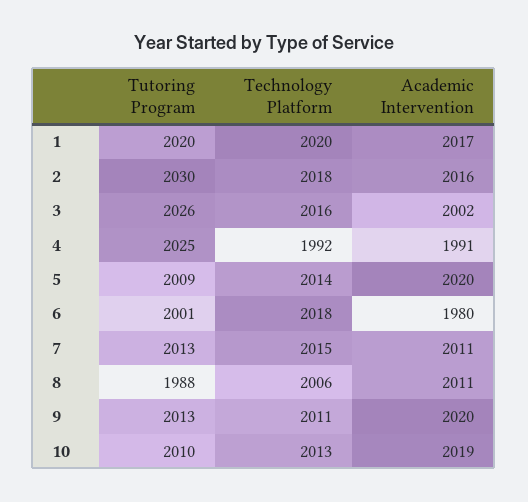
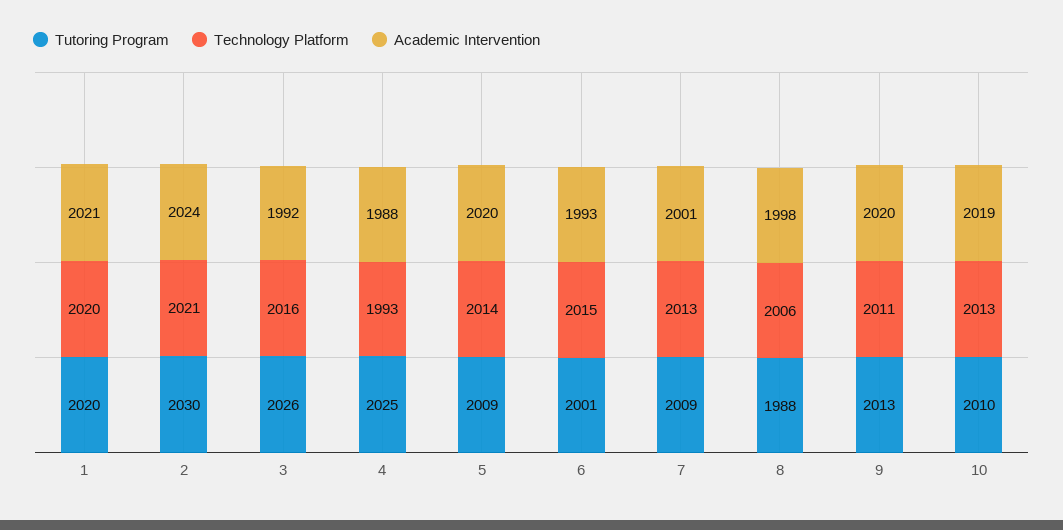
Academic Intervention, 1: 2017 -> 2021
Technology Platform, 2: 2018 -> 2021
Academic Intervention, 2: 2016 -> 2024
Academic Intervention, 3: 2002 -> 1992
Technology Platform, 4: 1992 -> 1993
Academic Intervention, 4: 1991 -> 1988
Technology Platform, 6: 2018 -> 2015
Academic Intervention, 6: 1980 -> 1993
Tutoring Program, 7: 2013 -> 2009
Technology Platform, 7: 2015 -> 2013
Academic Intervention, 7: 2011 -> 2001
Academic Intervention, 8: 2011 -> 1998

